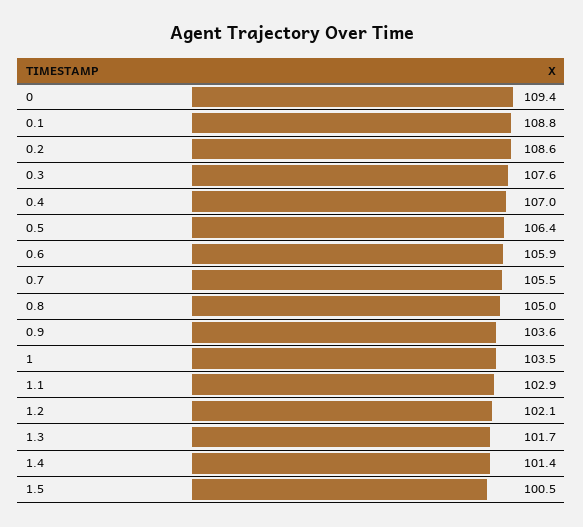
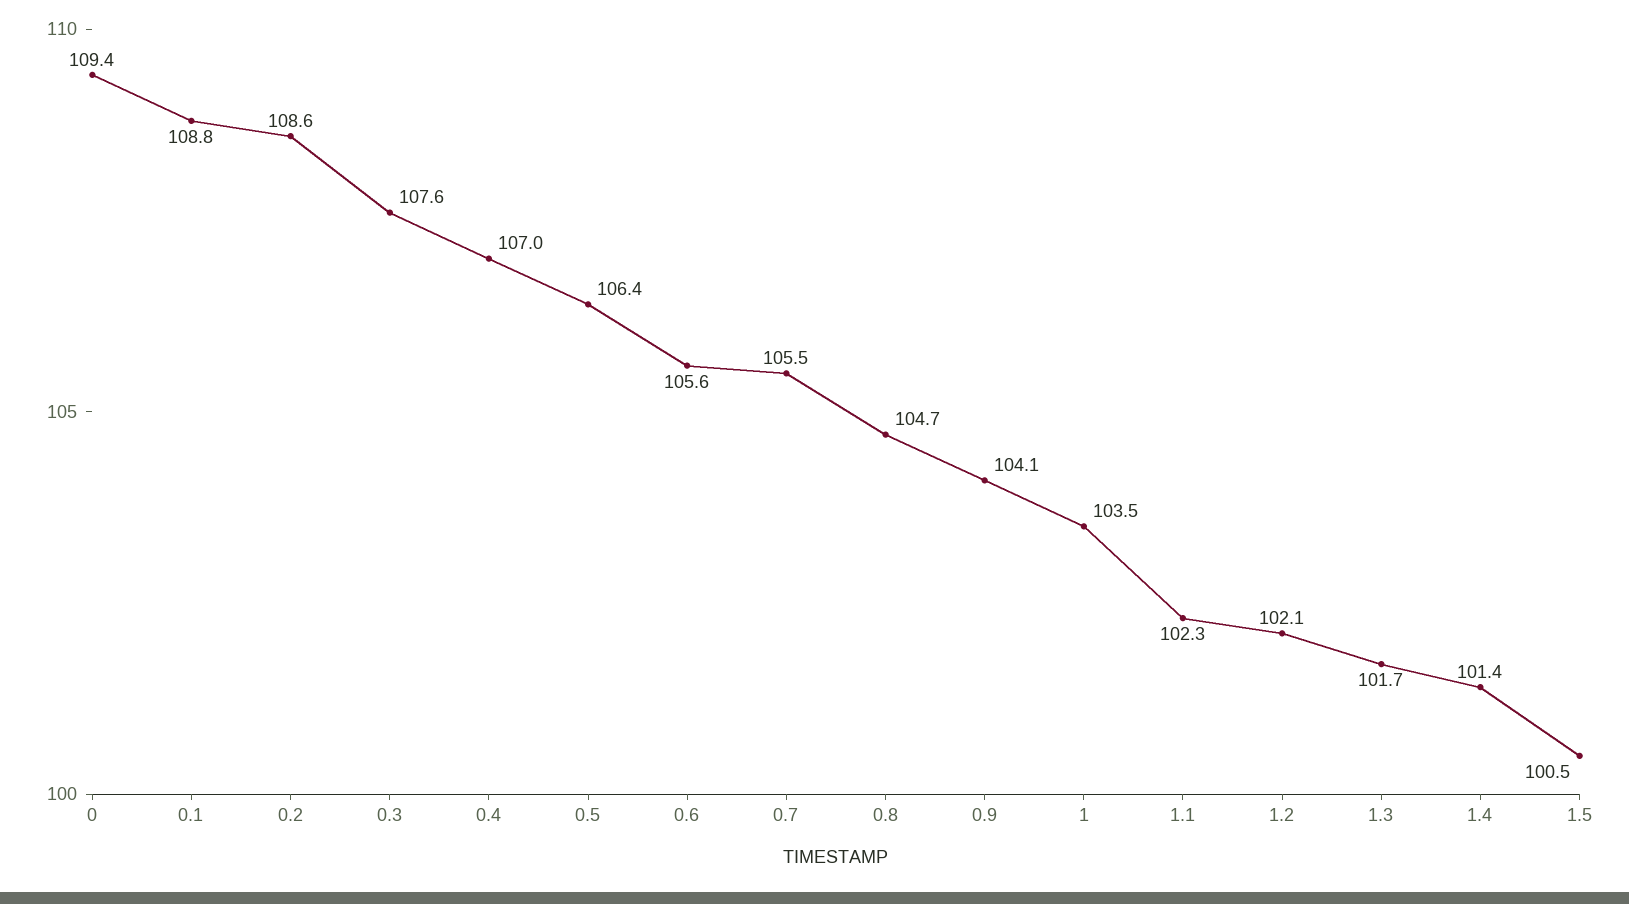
0.6: 105.9 -> 105.6
0.8: 105 -> 104.7
0.9: 103.6 -> 104.1
1.1: 102.9 -> 102.3

